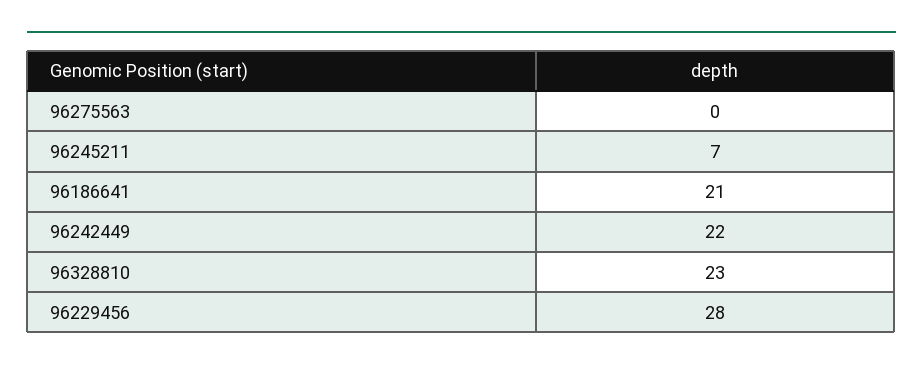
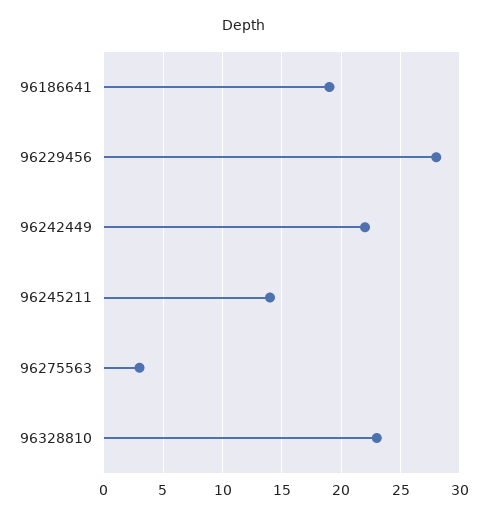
96275563: 0 -> 3
96245211: 7 -> 14
96186641: 21 -> 19

